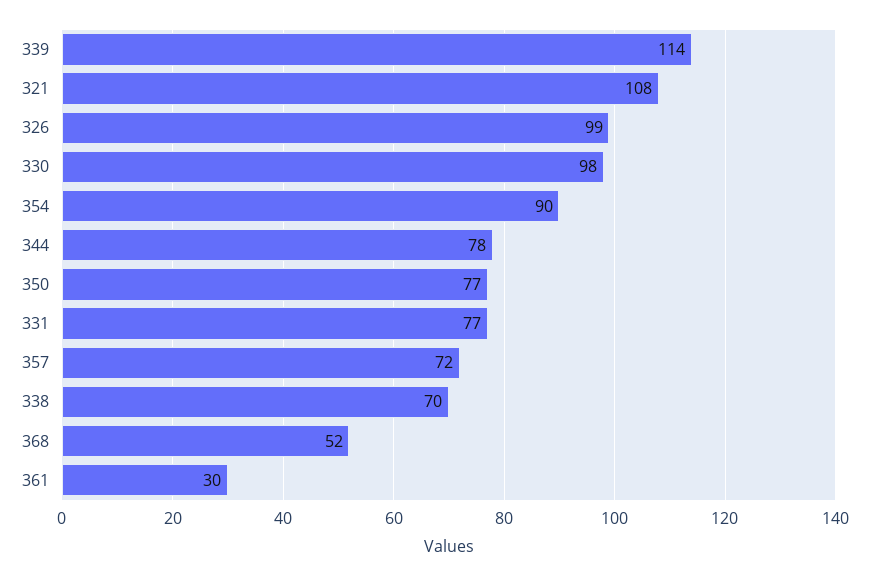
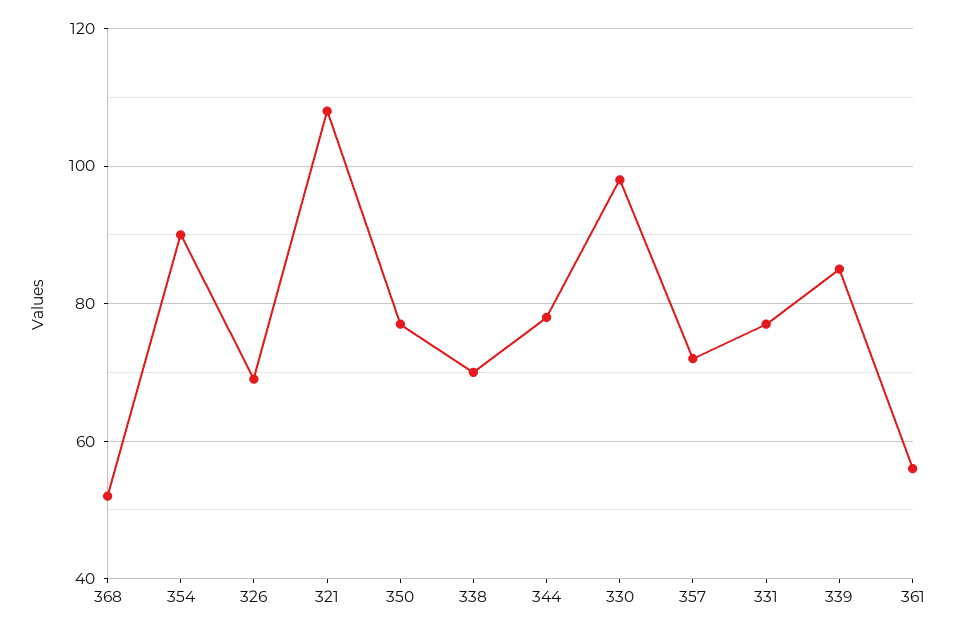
339: 114 -> 85
326: 99 -> 70
361: 30 -> 55

